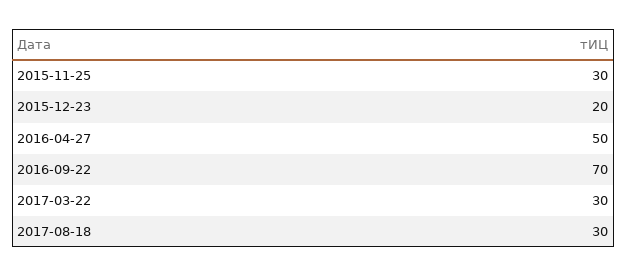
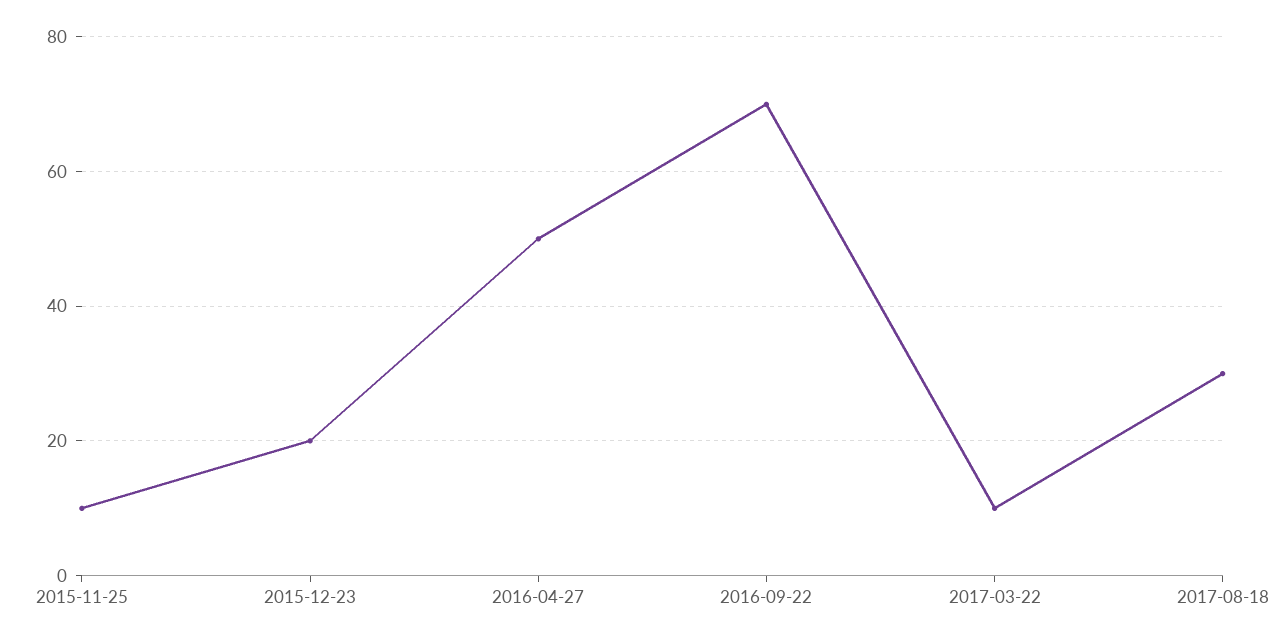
2015-11-25: 30 -> 10
2017-03-22: 30 -> 10

